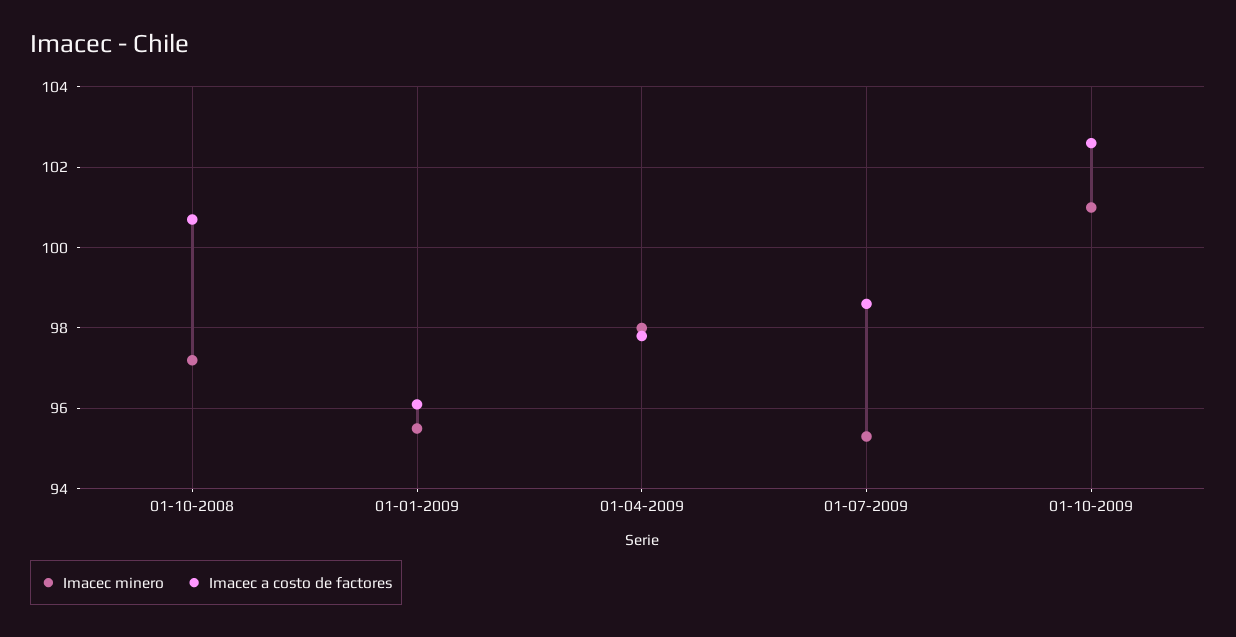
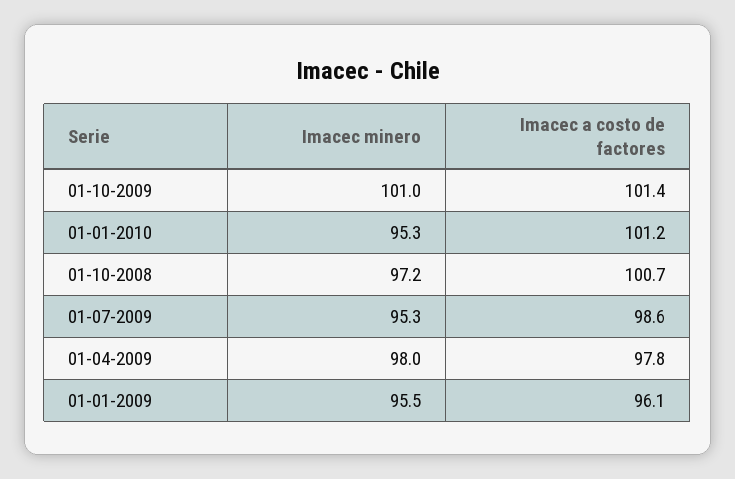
Imacec a costo de factores, 01-10-2009: 102.5 -> 101.4
Imacec minero, 01-01-2010: none -> 95.3
Imacec a costo de factores, 01-01-2010: none -> 101.2

